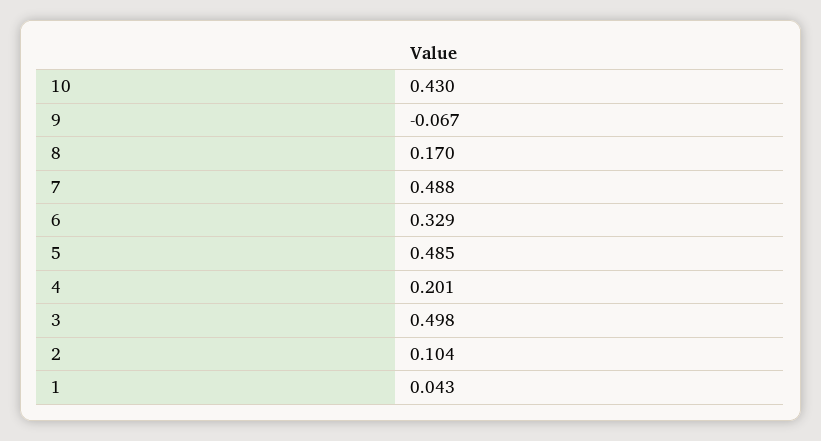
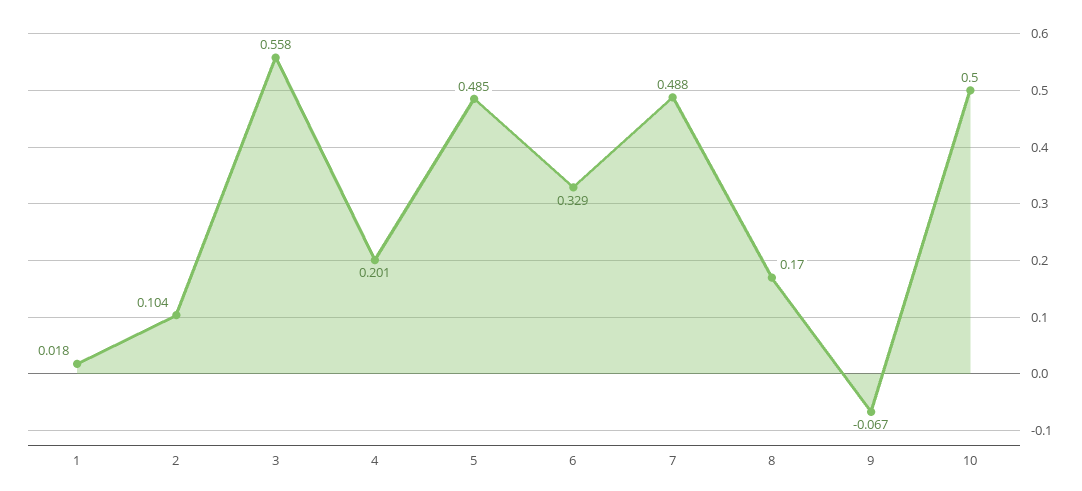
10: 0.43 -> 0.5
3: 0.498 -> 0.558
1: 0.043 -> 0.018

